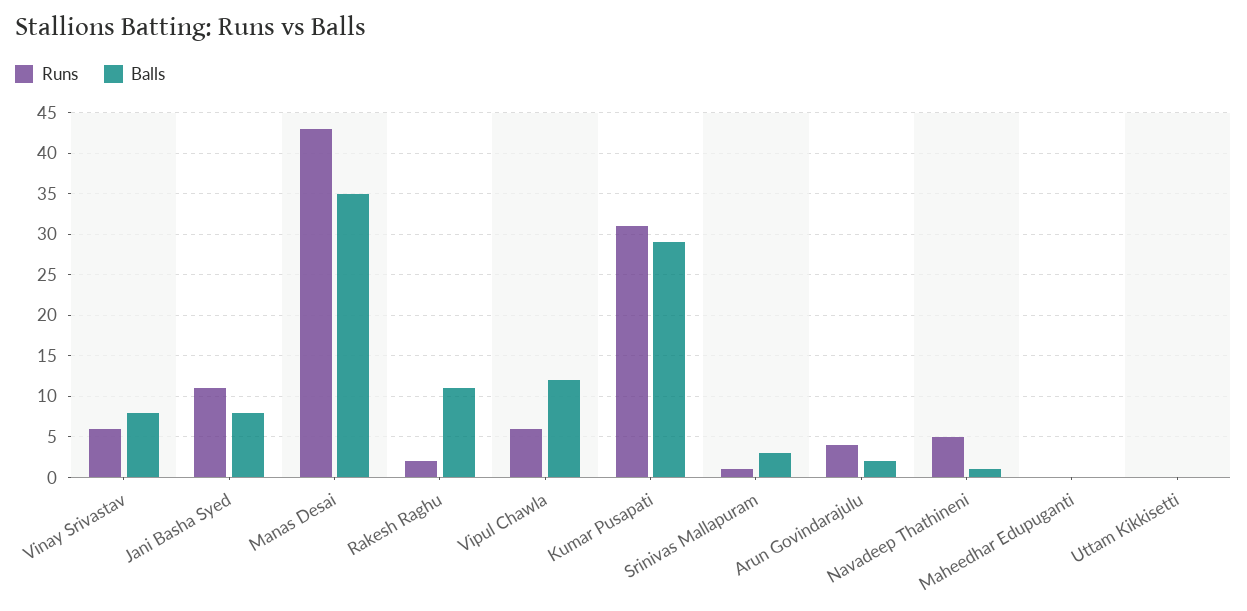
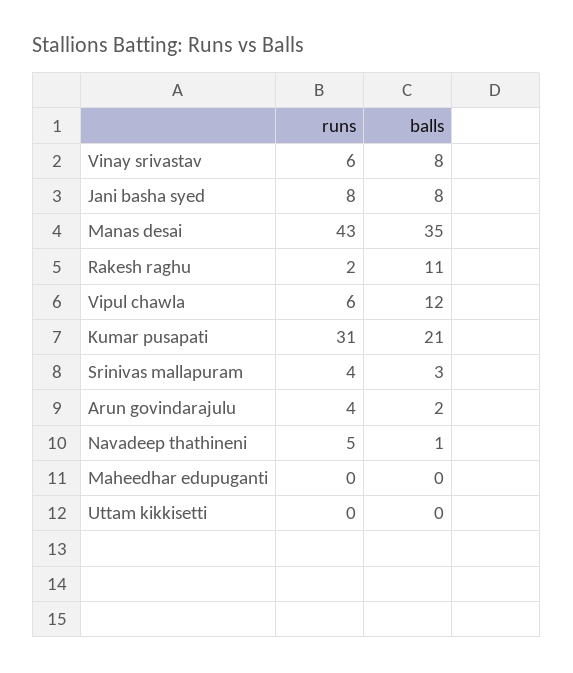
Runs, Jani Basha Syed: 11 -> 8
Balls, Kumar Pusapati: 29 -> 21
Runs, Srinivas Mallapuram: 1 -> 4

